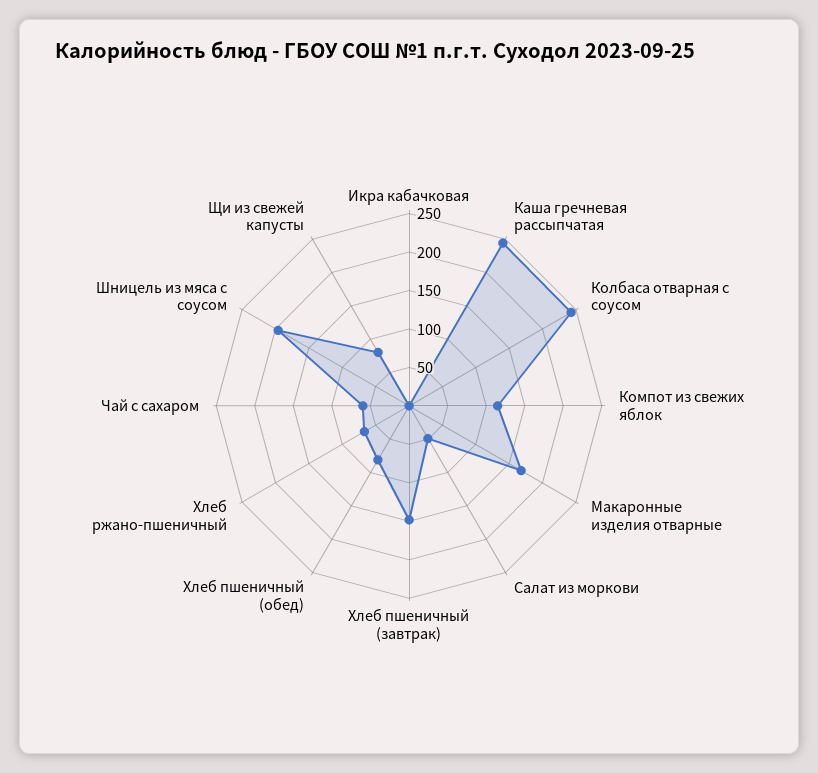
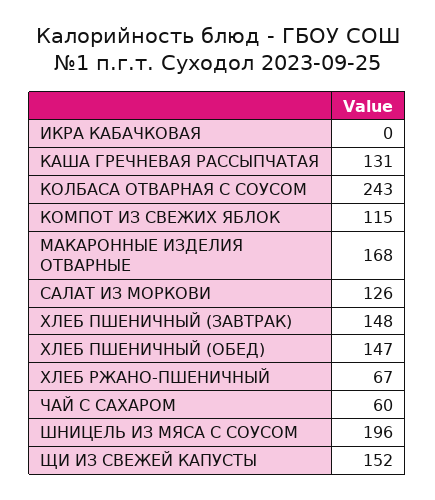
Каша гречневая рассыпчатая: 250 -> 131
Салат из моркови: 50 -> 126
Хлеб пшеничный (обед): 75 -> 147
Щи из свежей капусты: 75 -> 152

